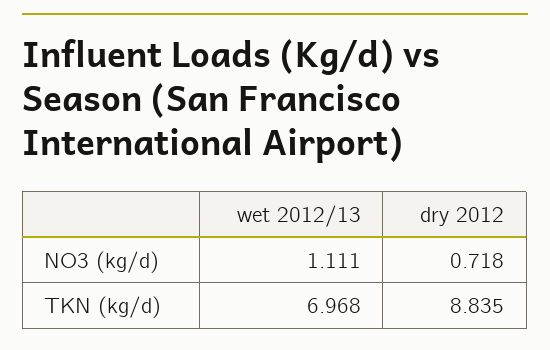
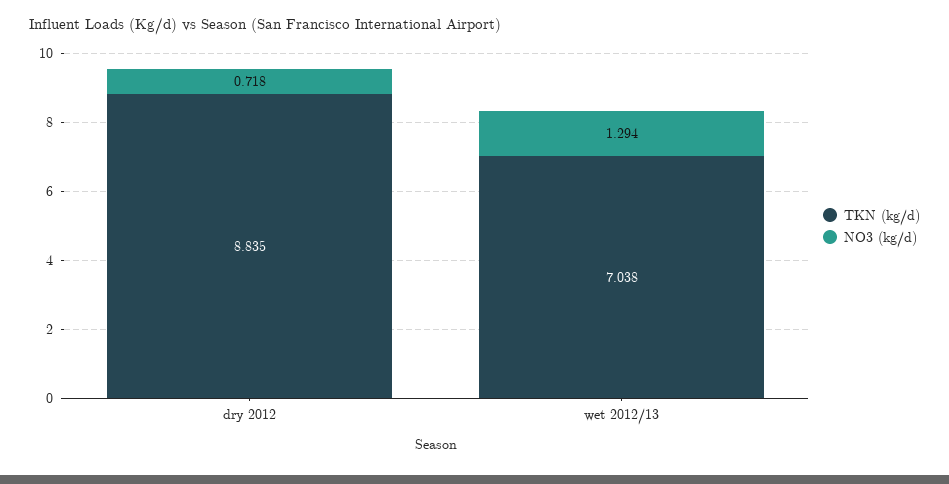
NO3 (kg/d), wet 2012/13: 1.111 -> 1.294
TKN (kg/d), wet 2012/13: 6.968 -> 7.038

